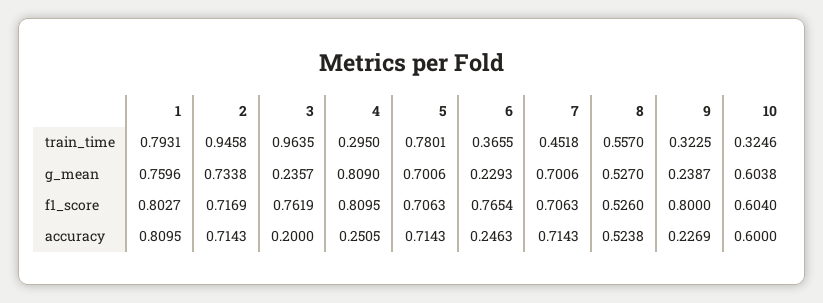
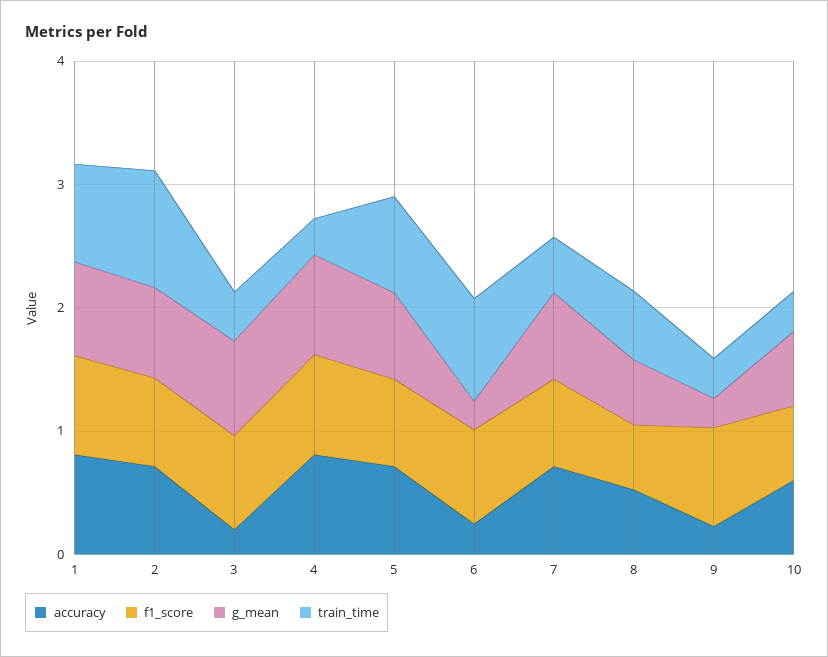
train_time, 3: 0.9635 -> 0.4
train_time, 6: 0.3655 -> 0.8
g_mean, 3: 0.2357 -> 0.8
accuracy, 4: 0.2505 -> 0.8

